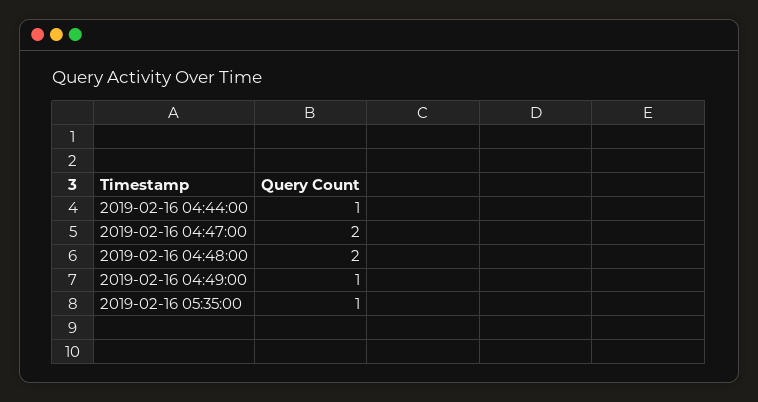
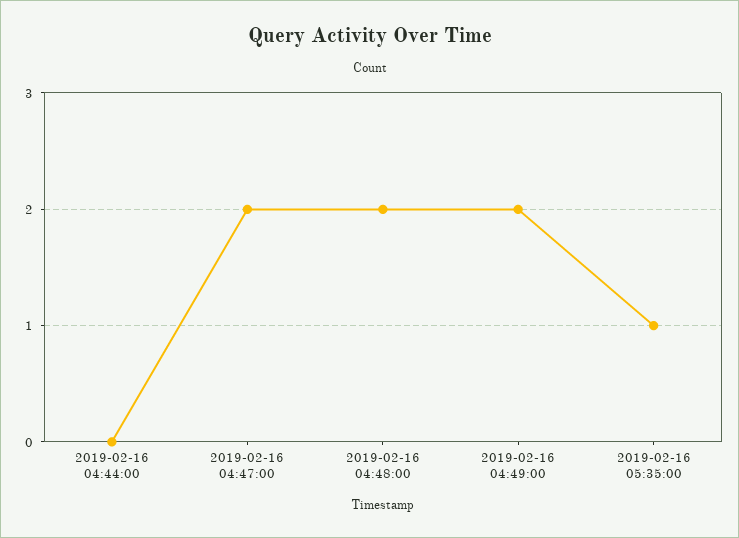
2019-02-16 04:44:00: 1 -> 0
2019-02-16 04:49:00: 1 -> 2

